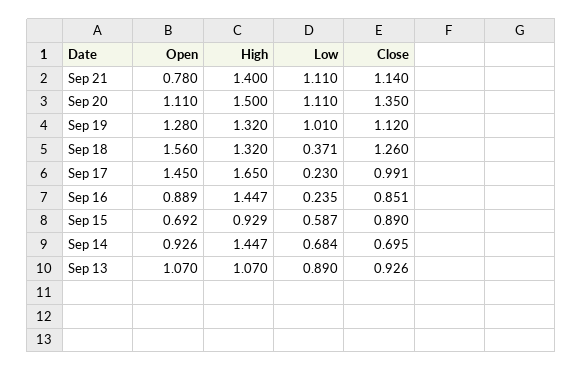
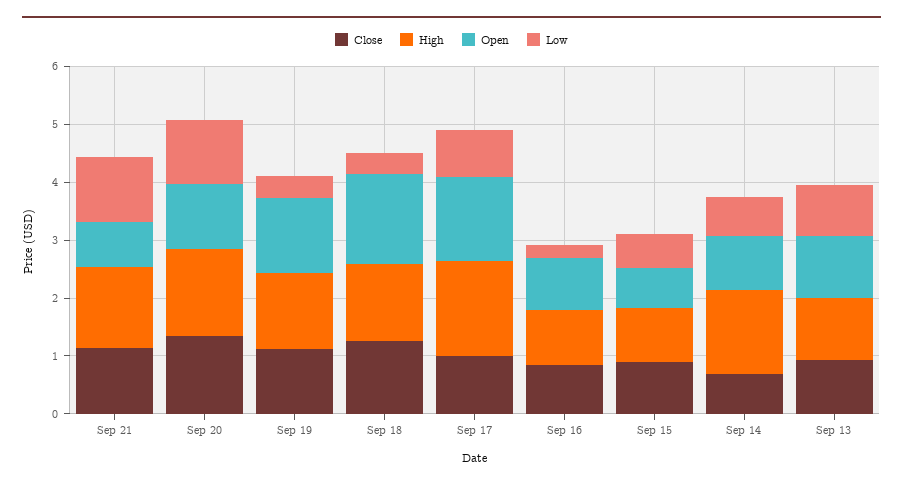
Low, Sep 19: 1.01 -> 0.4
Low, Sep 17: 0.23 -> 0.8
High, Sep 16: 1.447 -> 1

